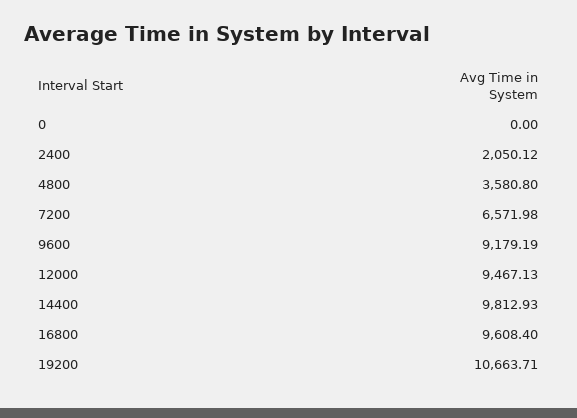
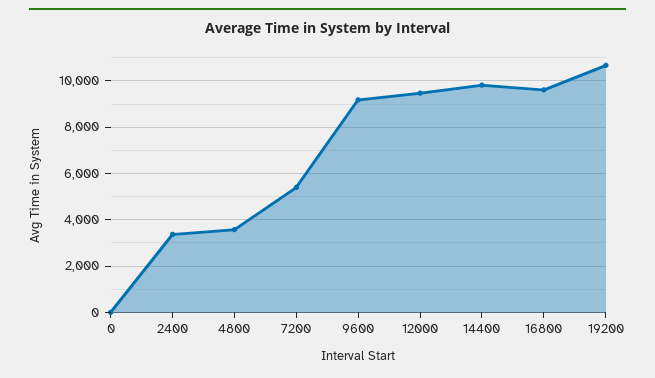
2400: 2050.12 -> 3500
7200: 6571.98 -> 5500

